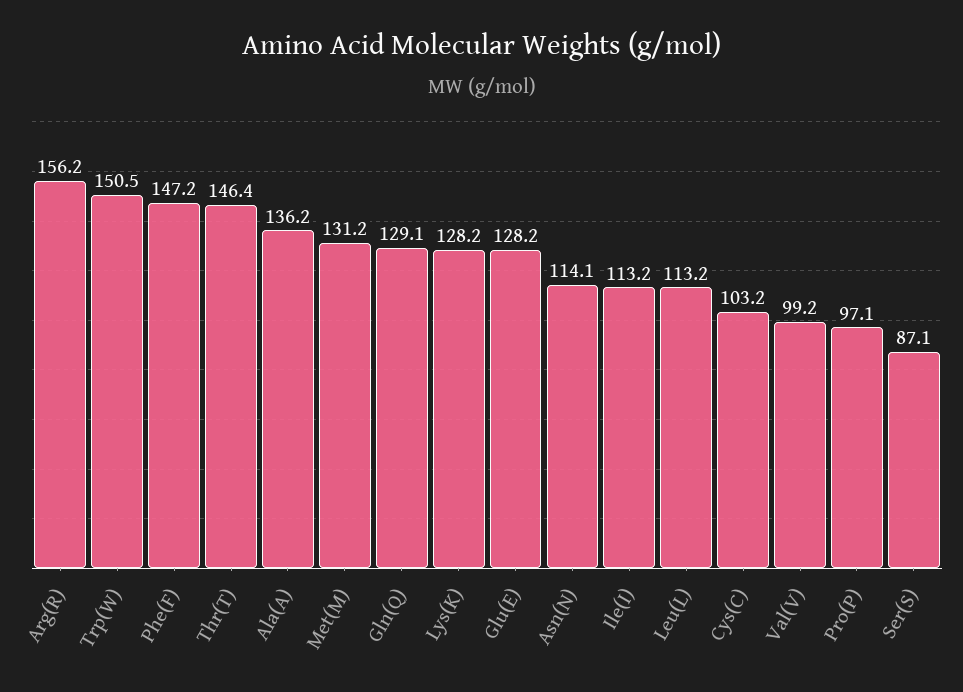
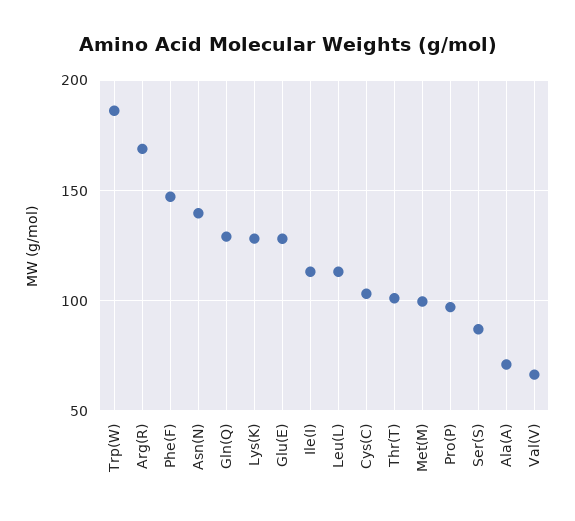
Arg(R): 156.2 -> 170
Trp(W): 150.5 -> 185
Thr(T): 146.4 -> 100
Ala(A): 136.2 -> 70
Met(M): 131.2 -> 100
Asn(N): 114.1 -> 140
Val(V): 99.2 -> 65

